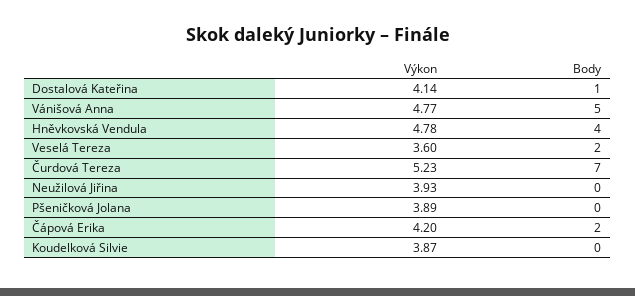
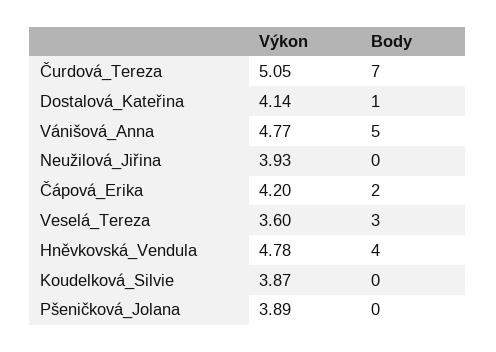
Body, Veselá Tereza: 2 -> 3
Výkon, Čurdová Tereza: 5.23 -> 5.05

